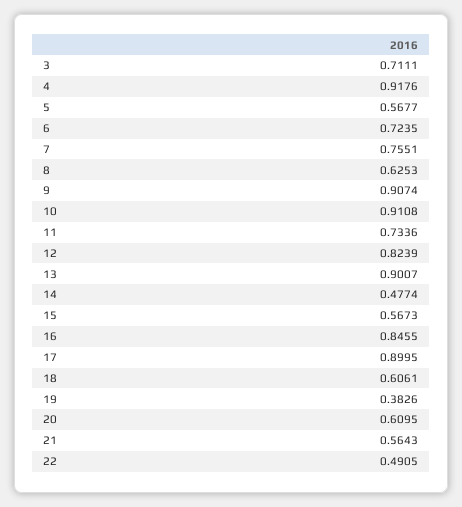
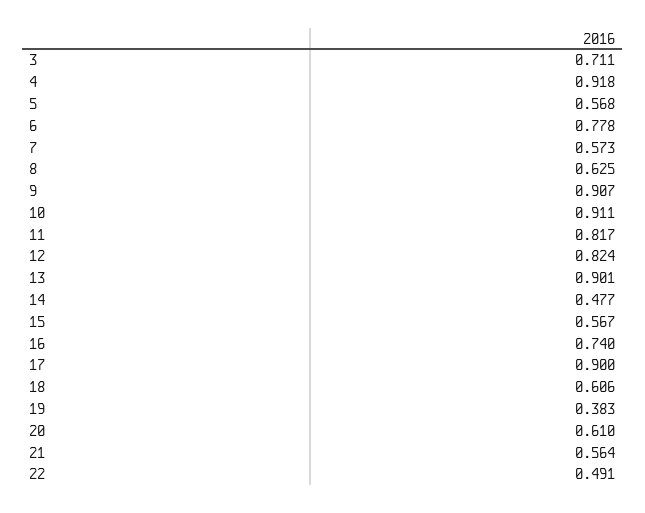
6: 0.7235 -> 0.778
7: 0.7551 -> 0.573
11: 0.7336 -> 0.817
16: 0.8455 -> 0.74

